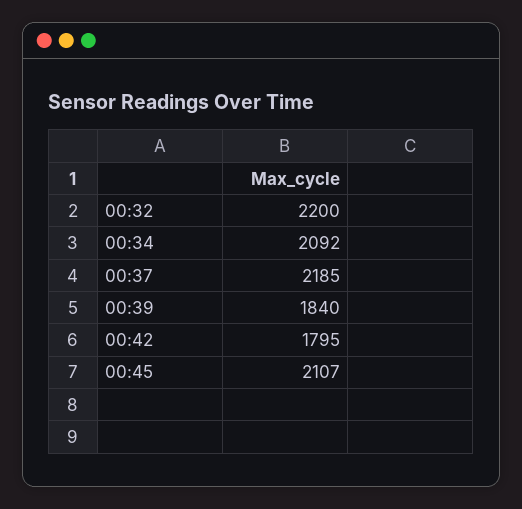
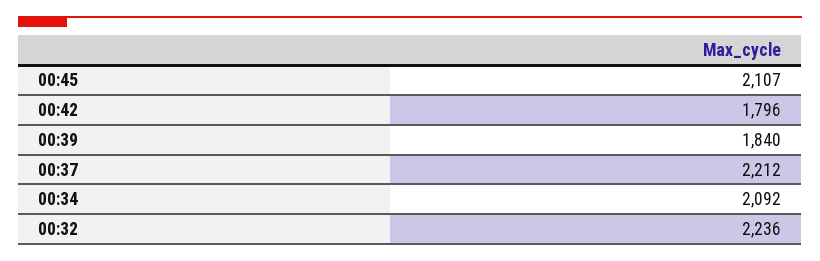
00:32: 2200 -> 2236
00:37: 2185 -> 2212
00:42: 1795 -> 1796

